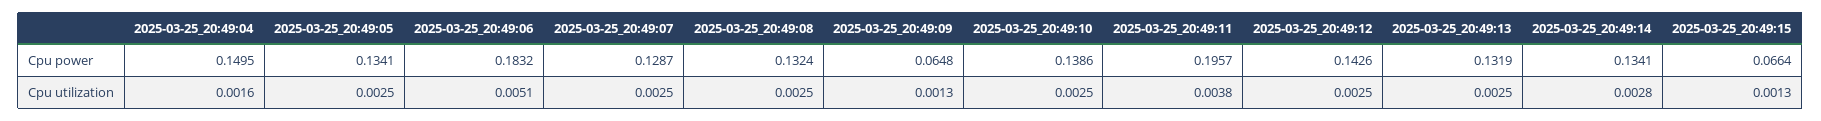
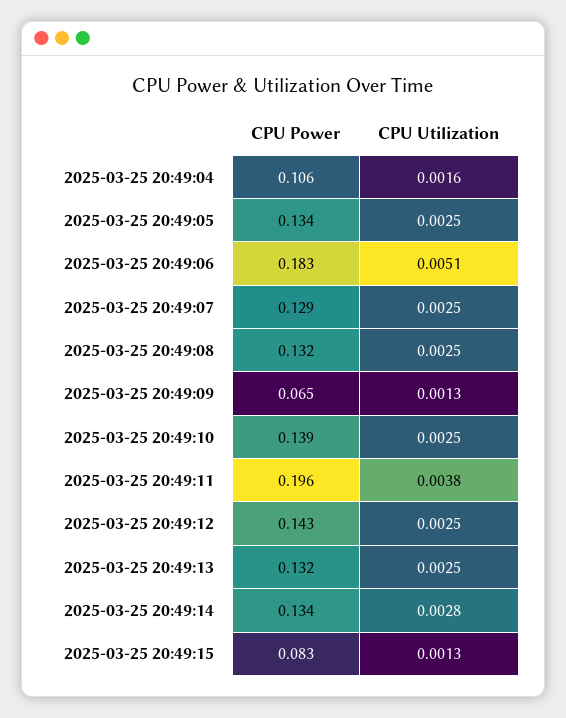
2025-03-25_20:49:04, Cpu power: 0.1495 -> 0.106
2025-03-25_20:49:15, Cpu power: 0.0664 -> 0.083

